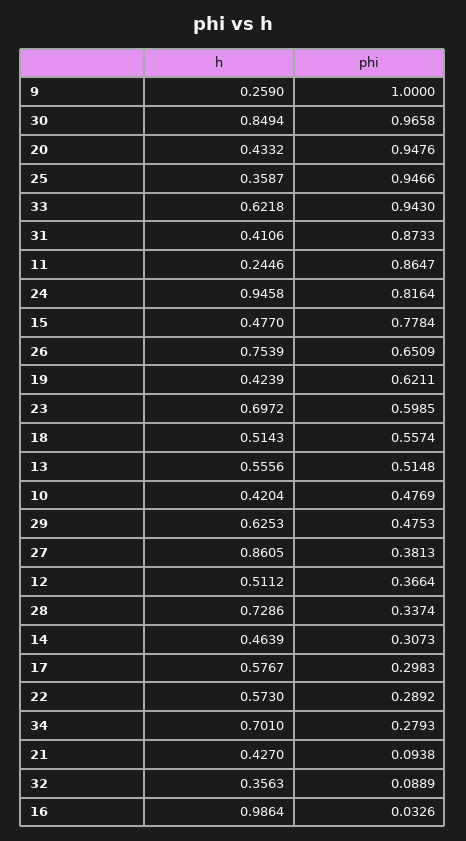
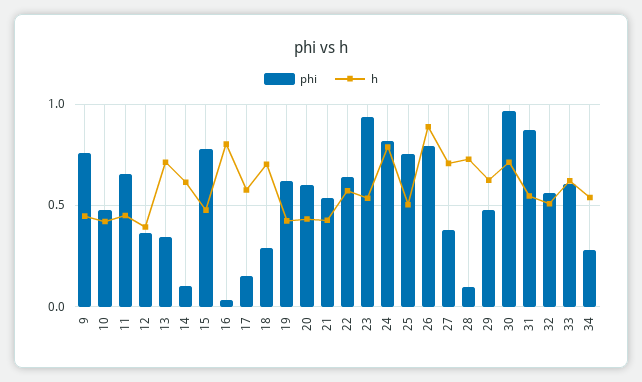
h, 9: 0.259 -> 0.45
phi, 9: 1 -> 0.75
h, 30: 0.8494 -> 0.7
phi, 20: 0.9476 -> 0.6
h, 25: 0.3587 -> 0.5
phi, 25: 0.9466 -> 0.75
phi, 33: 0.943 -> 0.6
h, 31: 0.4106 -> 0.55
h, 11: 0.2446 -> 0.45
phi, 11: 0.8647 -> 0.65
h, 24: 0.9458 -> 0.8
h, 26: 0.7539 -> 0.9
phi, 26: 0.6509 -> 0.8
h, 23: 0.6972 -> 0.55
phi, 23: 0.5985 -> 0.95
h, 18: 0.5143 -> 0.7
phi, 18: 0.5574 -> 0.3
h, 13: 0.5556 -> 0.7
phi, 13: 0.5148 -> 0.35
h, 27: 0.8605 -> 0.7
h, 12: 0.5112 -> 0.4
phi, 28: 0.3374 -> 0.1
h, 14: 0.4639 -> 0.6
phi, 14: 0.3073 -> 0.1
phi, 17: 0.2983 -> 0.15
phi, 22: 0.2892 -> 0.65
h, 34: 0.701 -> 0.55
phi, 21: 0.0938 -> 0.55
h, 32: 0.3563 -> 0.5
phi, 32: 0.0889 -> 0.55
h, 16: 0.9864 -> 0.8

